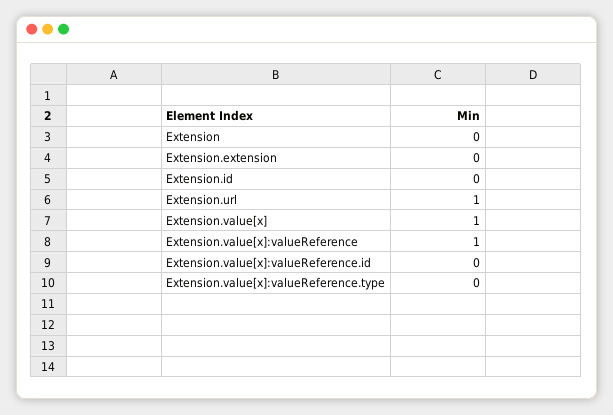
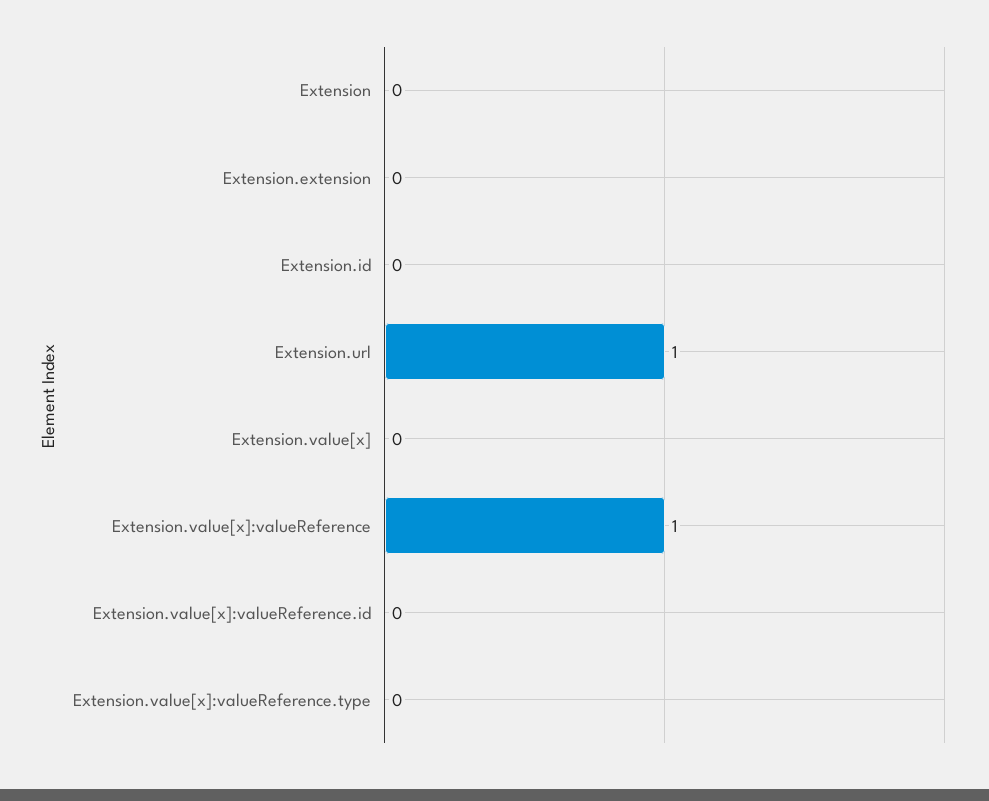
Extension.value[x]: 1 -> 0

